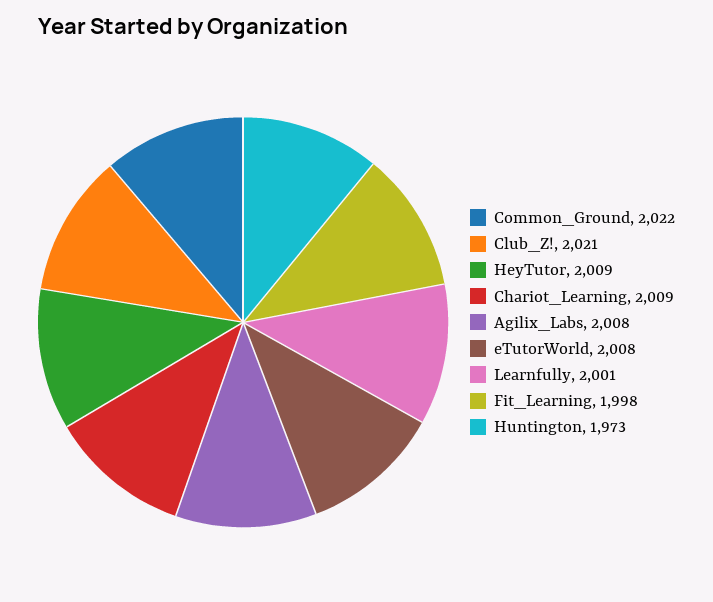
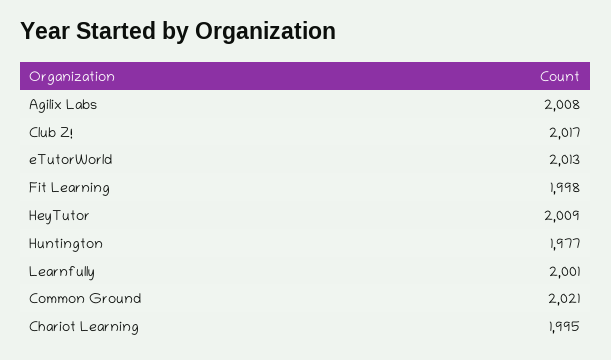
Common_Ground: 2022 -> 2021
Club_Z!: 2021 -> 2017
Chariot_Learning: 2009 -> 1995
eTutorWorld: 2008 -> 2013
Huntington: 1973 -> 1977

